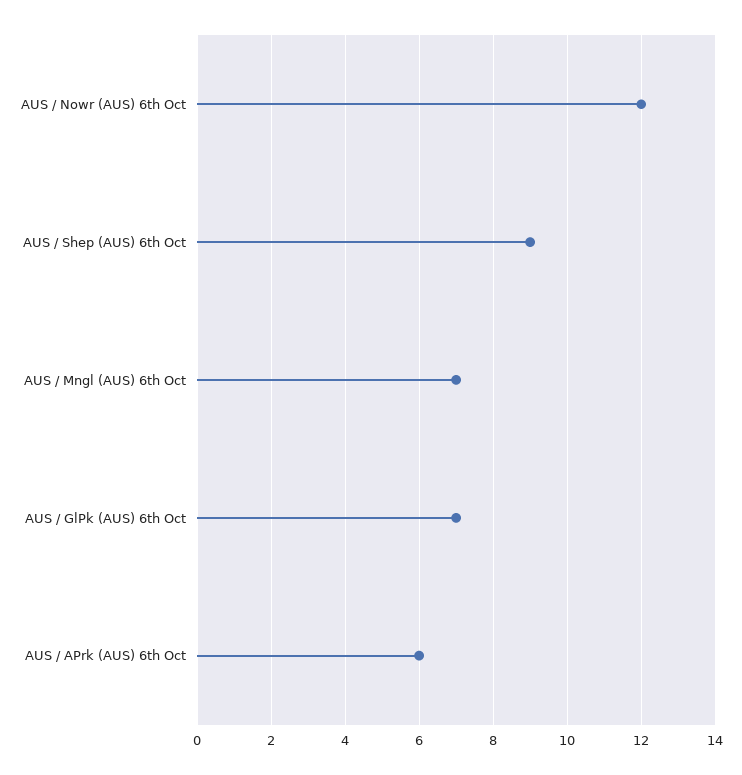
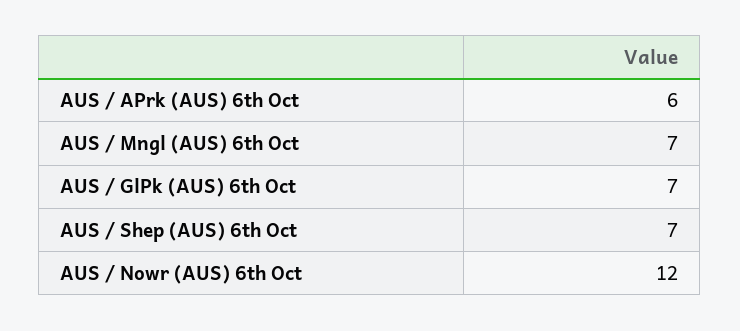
AUS / Shep (AUS) 6th Oct: 9 -> 7

